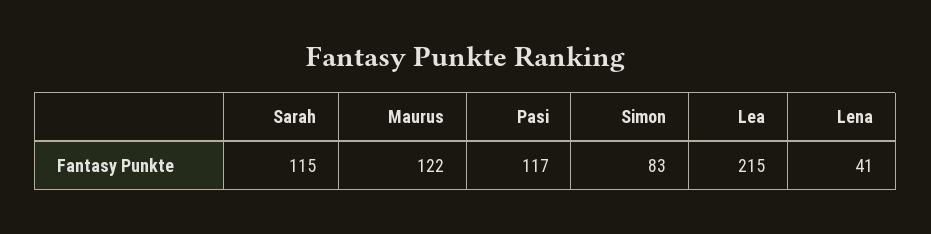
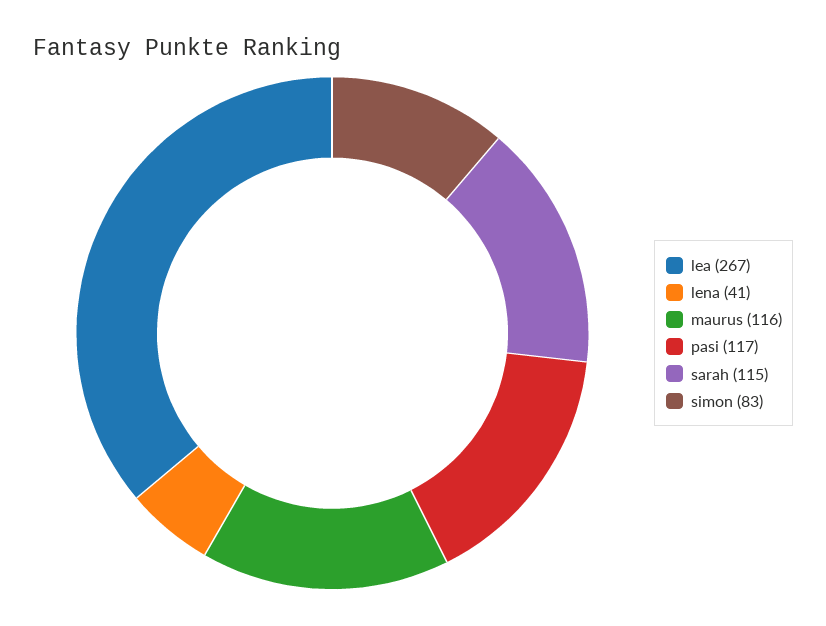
Maurus: 122 -> 116
Lea: 215 -> 267

